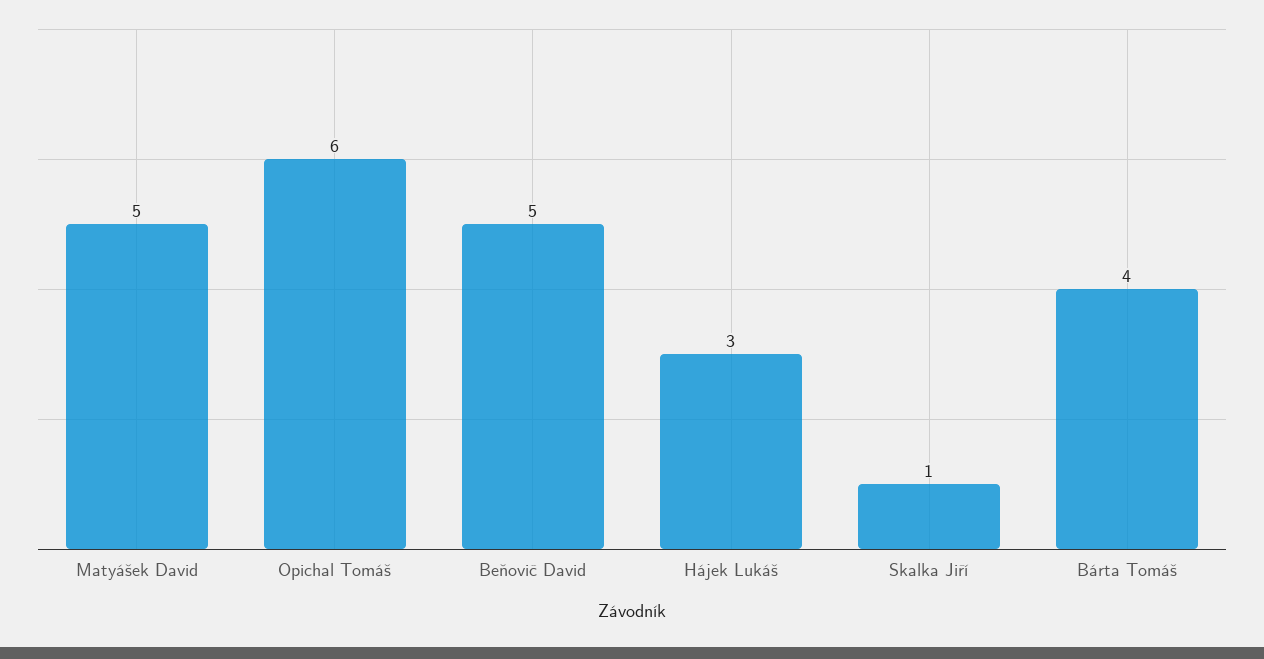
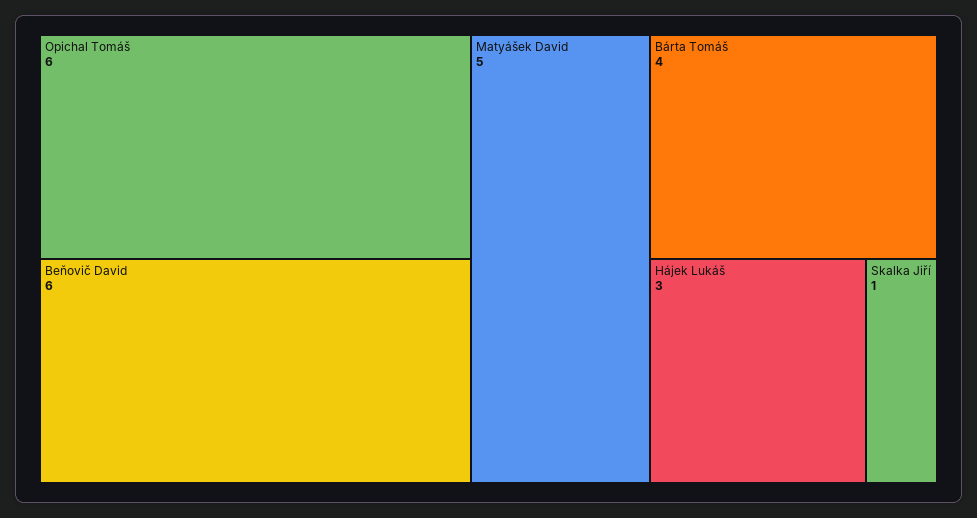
Beňovič David: 5 -> 6

